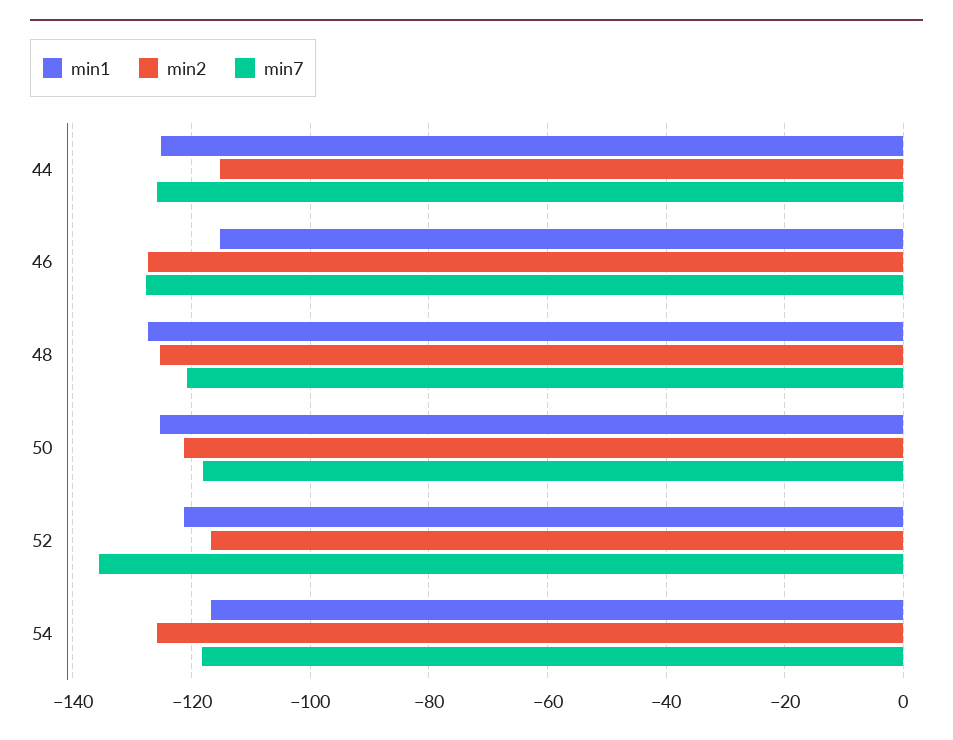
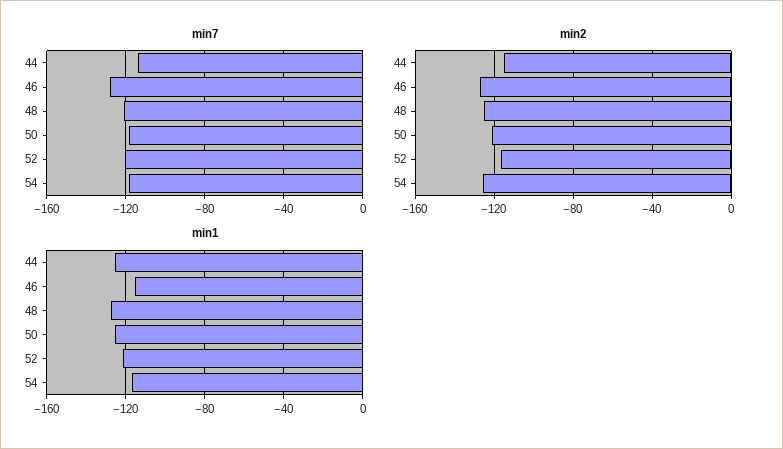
min7, 44: -126 -> -115
min7, 52: -136 -> -120

